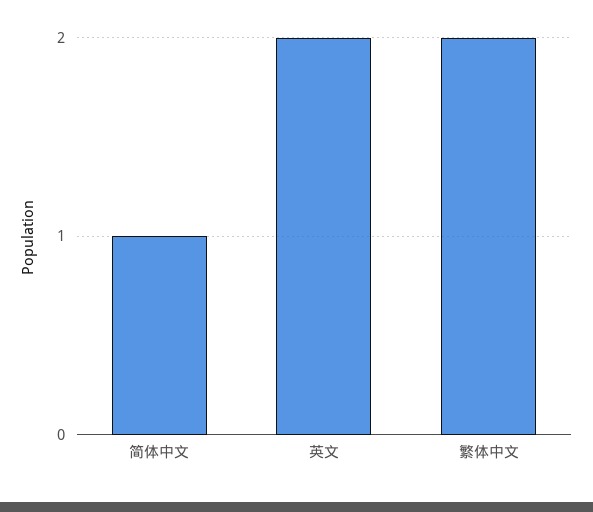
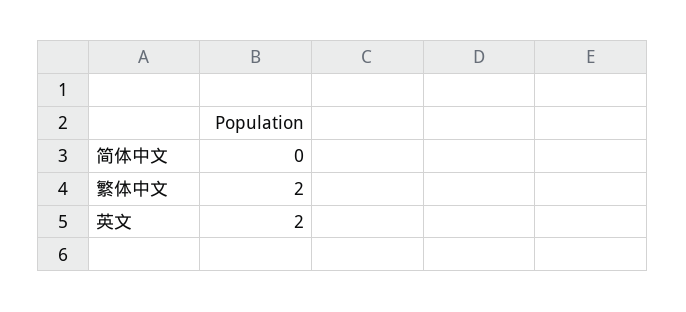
简体中文: 1 -> 0

